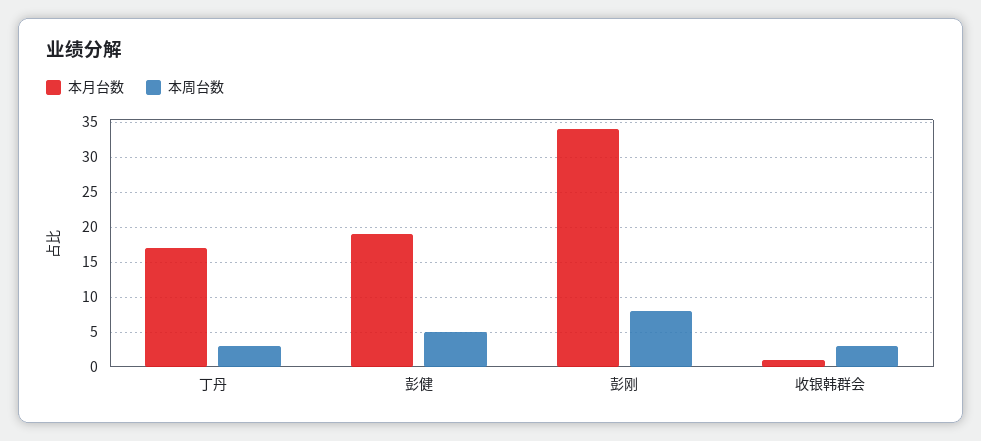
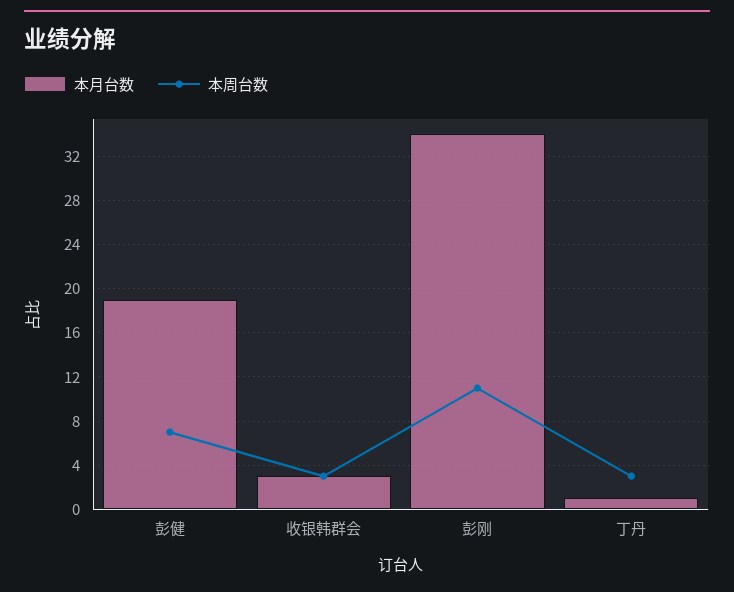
本月台数, 丁丹: 17 -> 1
本周台数, 彭健: 5 -> 7
本周台数, 彭刚: 8 -> 11
本月台数, 收银韩群会: 1 -> 3

